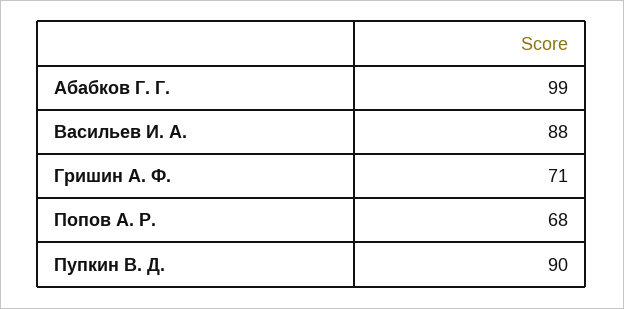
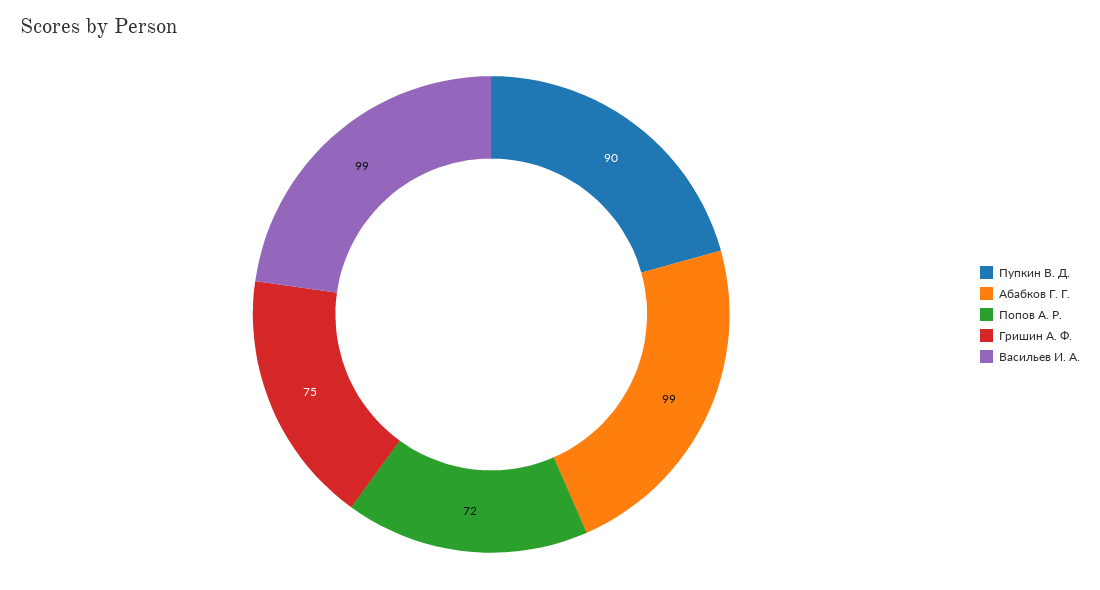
Васильев И. А.: 88 -> 99
Гришин А. Ф.: 71 -> 75
Попов А. Р.: 68 -> 72

